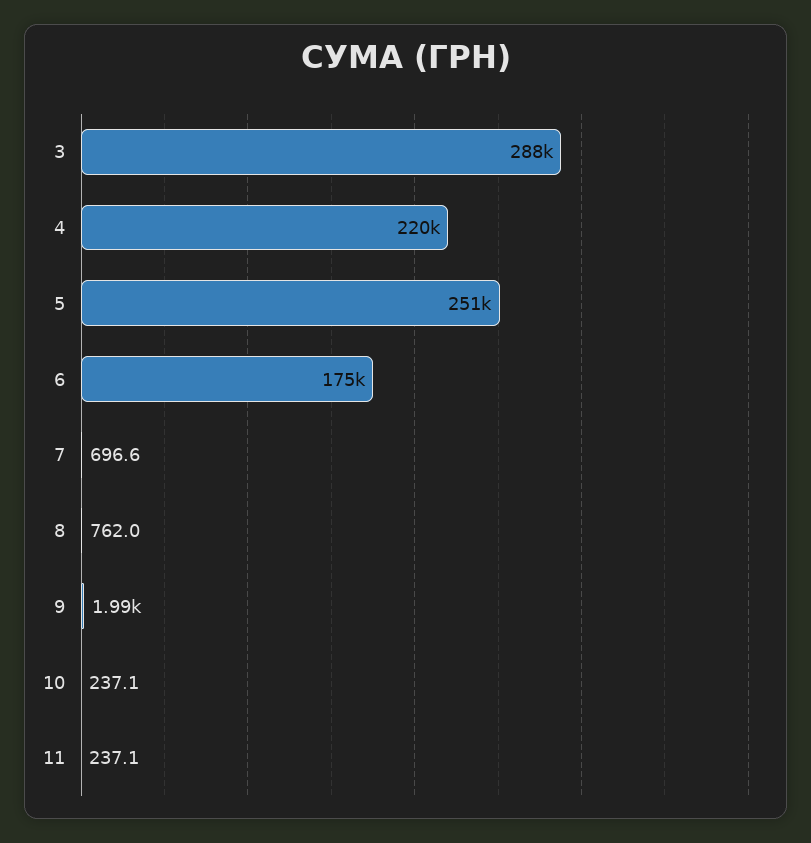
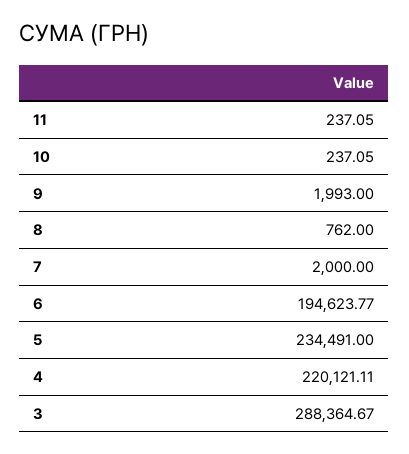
5: 251000 -> 234491
6: 175000 -> 194623.77
7: 696.6 -> 2000

